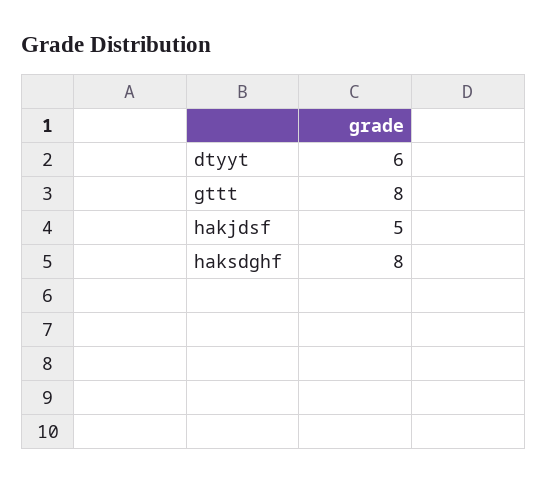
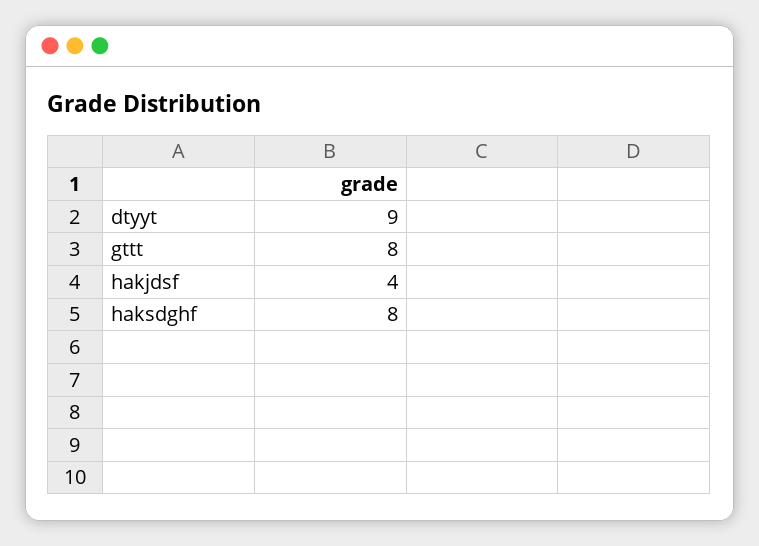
dtyyt: 6 -> 9
hakjdsf: 5 -> 4

